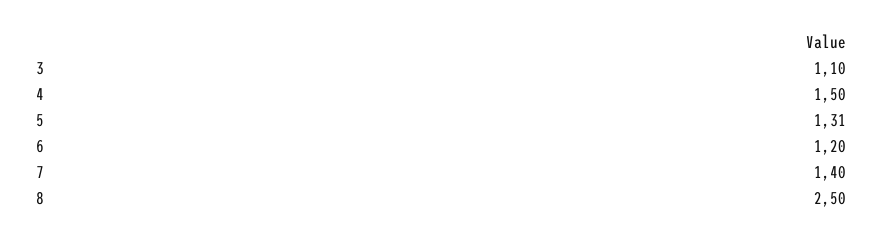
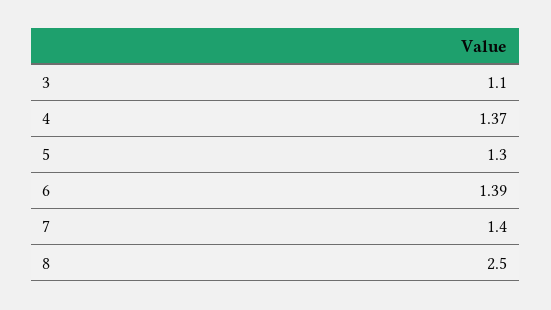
4: 1.5 -> 1.37
5: 1.31 -> 1.3
6: 1.2 -> 1.39

